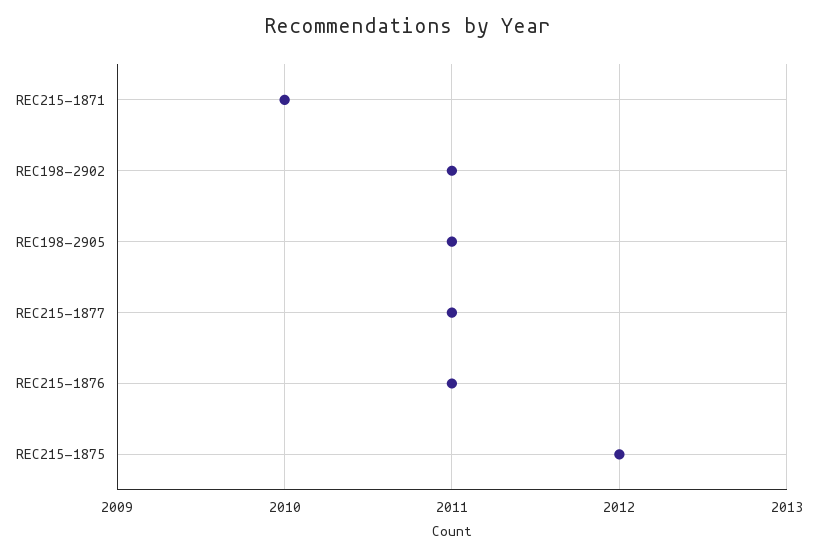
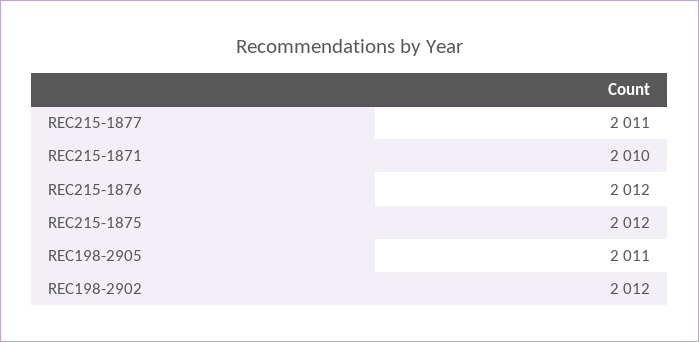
REC198-2902: 2011 -> 2012
REC215-1876: 2011 -> 2012

